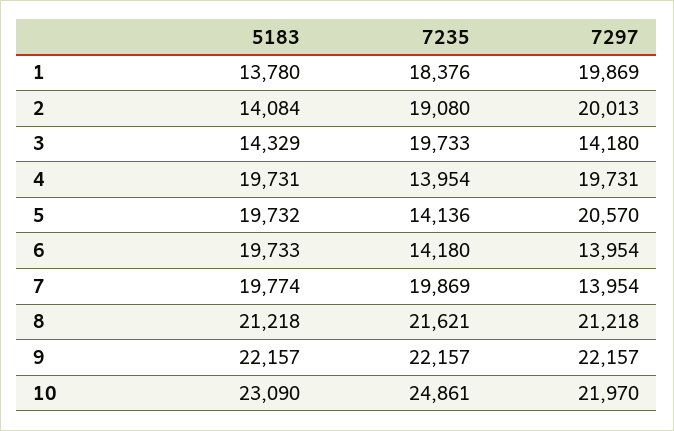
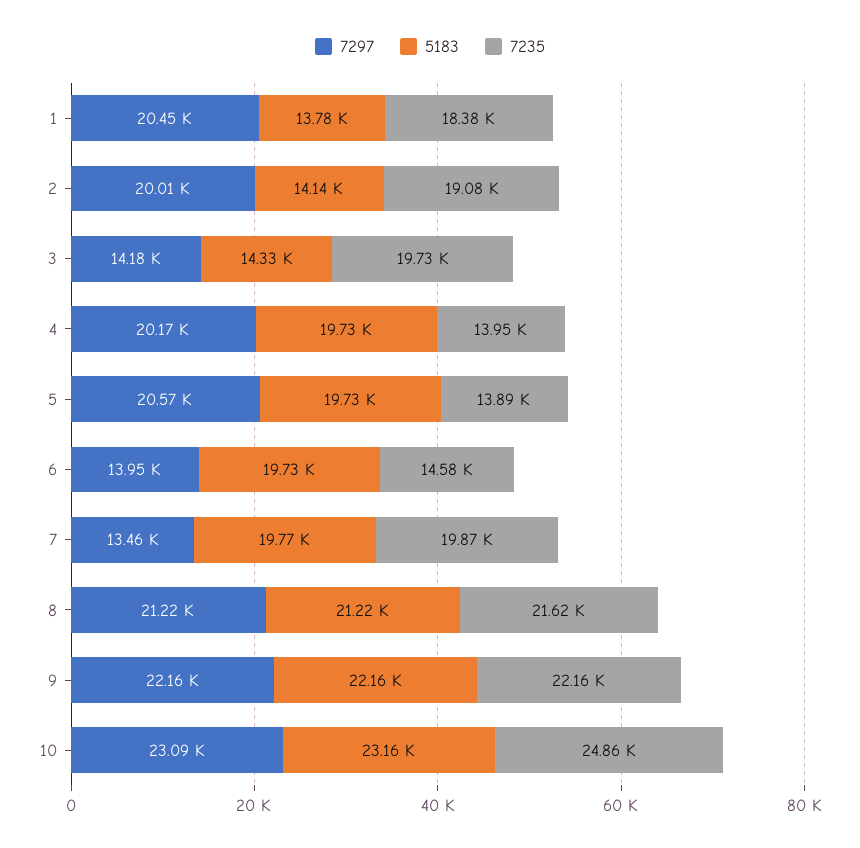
7297, 1: 19869 -> 20450
5183, 2: 14084 -> 14140
7297, 4: 19731 -> 20170
7235, 5: 14136 -> 13890
7235, 6: 14180 -> 14580
7297, 7: 13954 -> 13460
5183, 10: 23090 -> 23160
7297, 10: 21970 -> 23090

